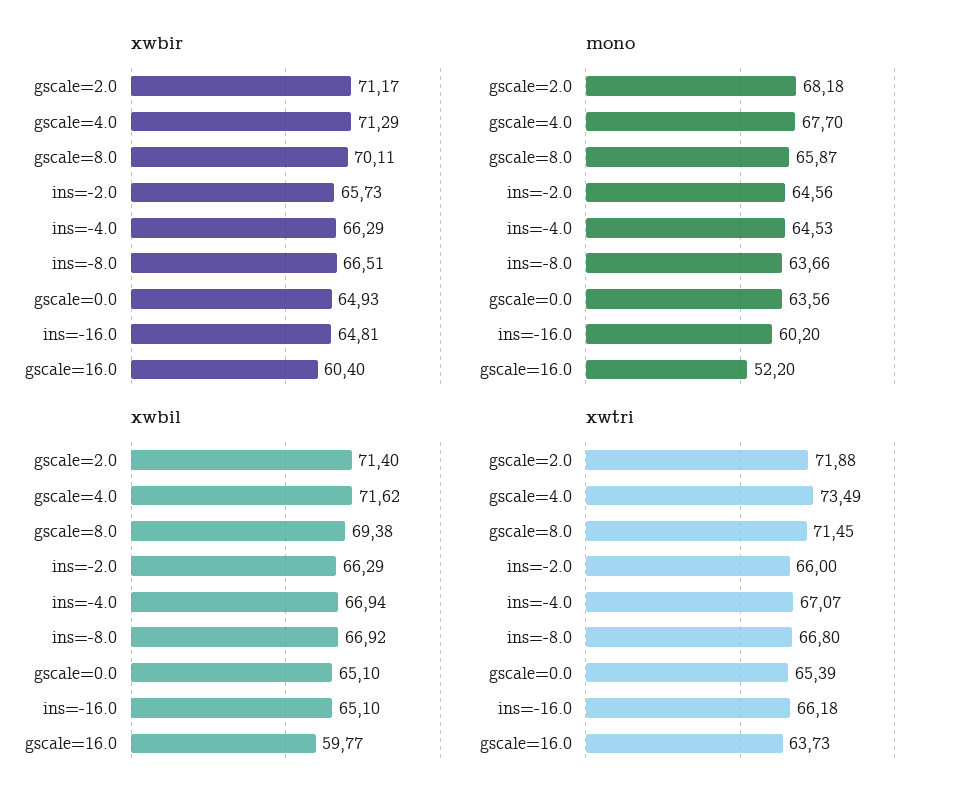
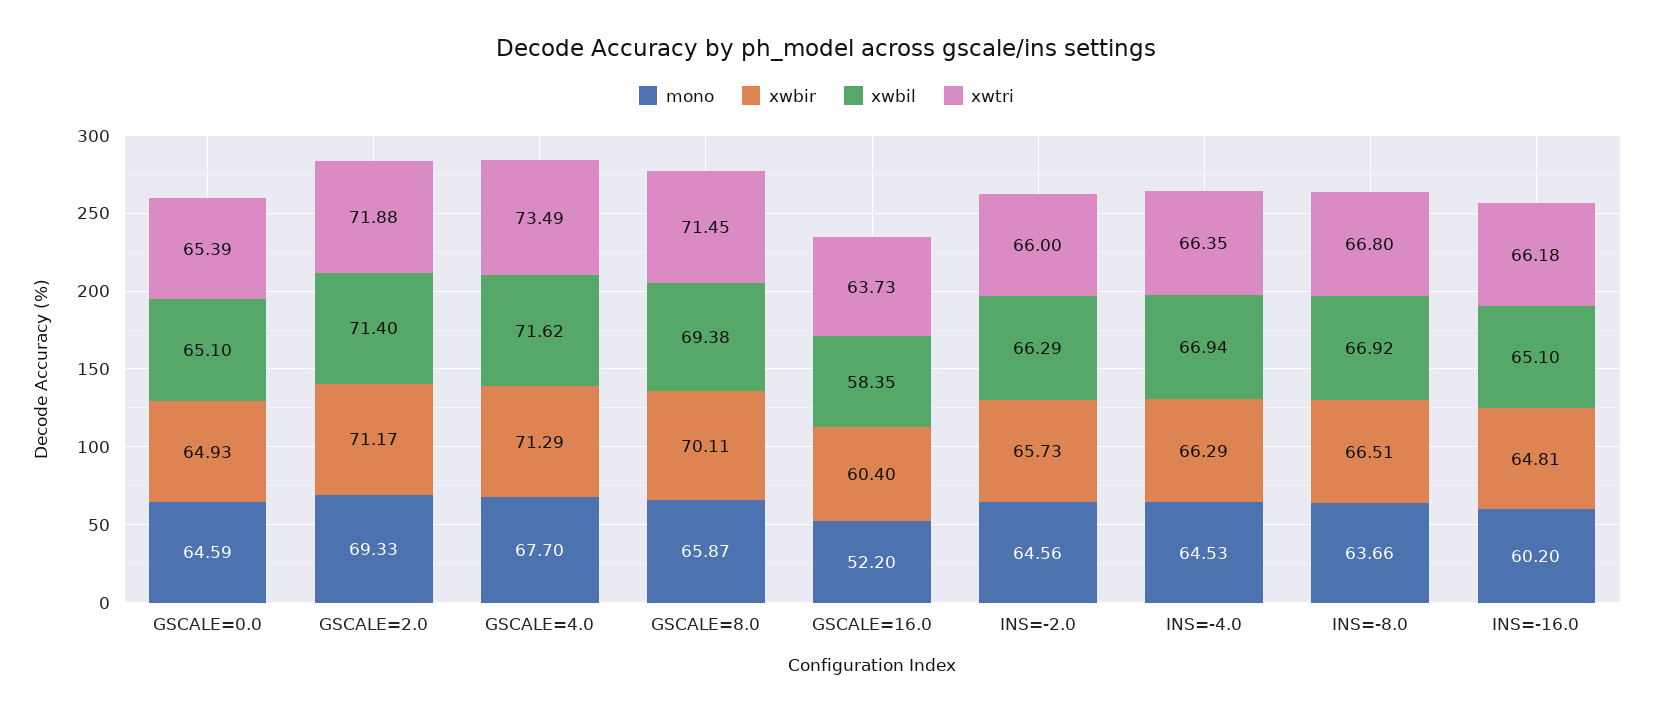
mono, gscale=2.0: 68.18 -> 69.33
mono, gscale=0.0: 63.56 -> 64.59
xwbil, gscale=16.0: 59.77 -> 58.35
xwtri, ins=-4.0: 67.07 -> 66.35

